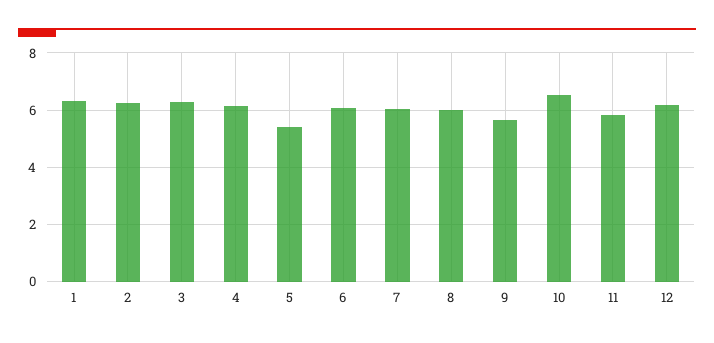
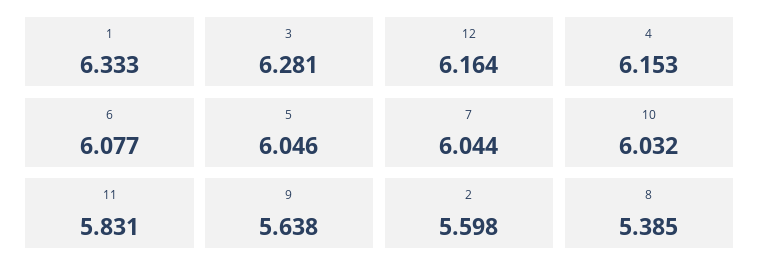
2: 6.25 -> 5.598
5: 5.5 -> 6.046
8: 6 -> 5.385
10: 6.5 -> 6.032

